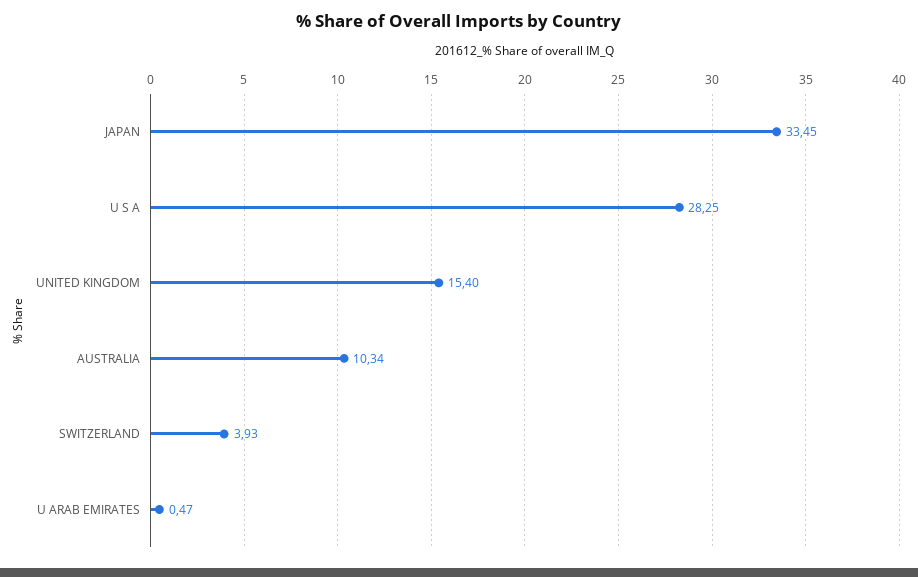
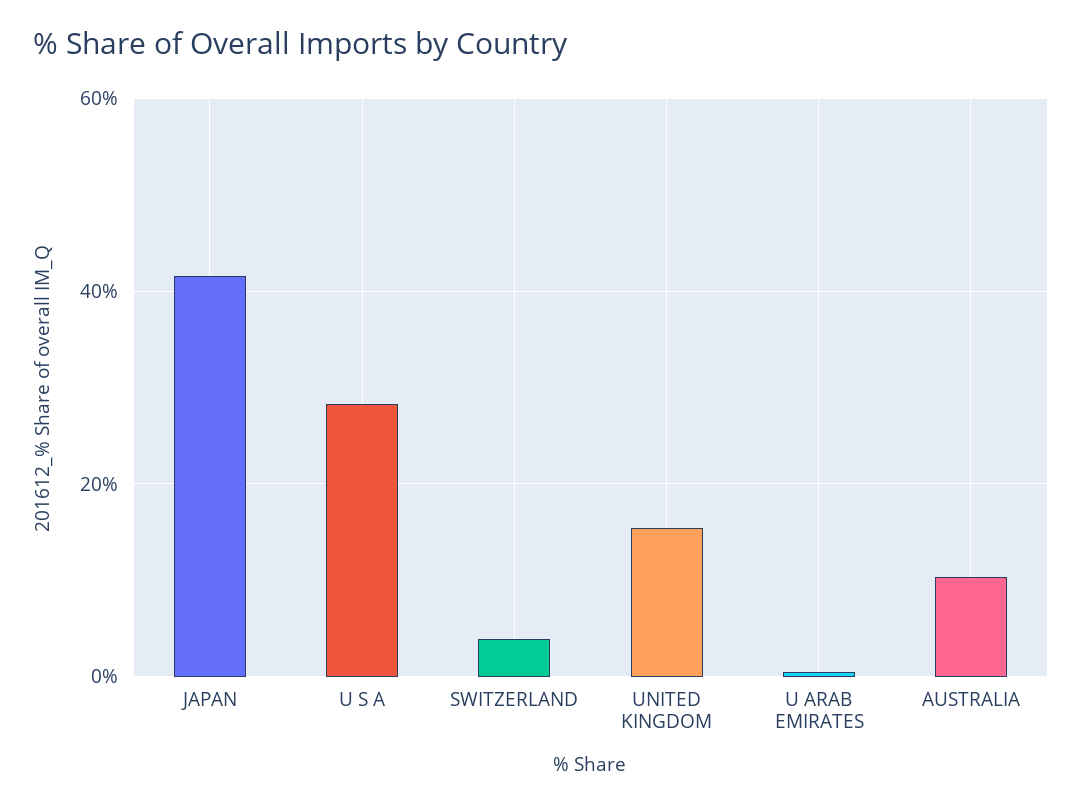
JAPAN: 33.45 -> 42

